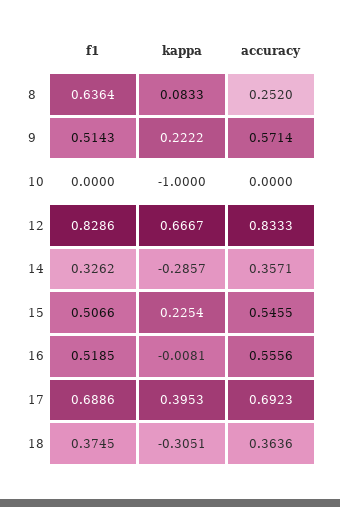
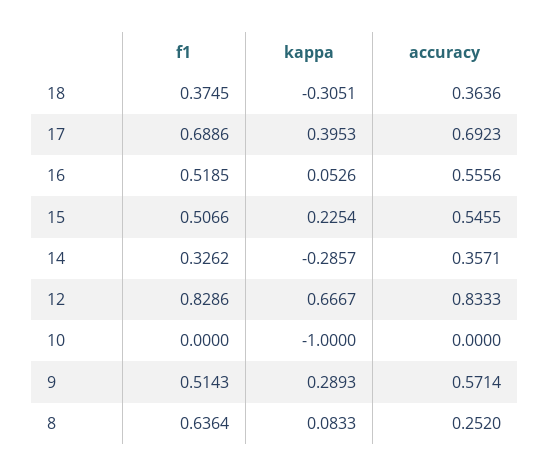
kappa, 9: 0.2222 -> 0.2893
kappa, 16: -0.0081 -> 0.0526

